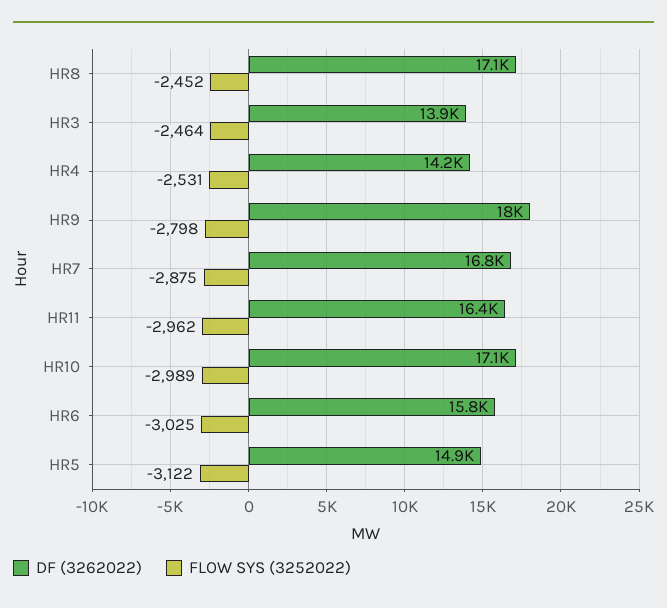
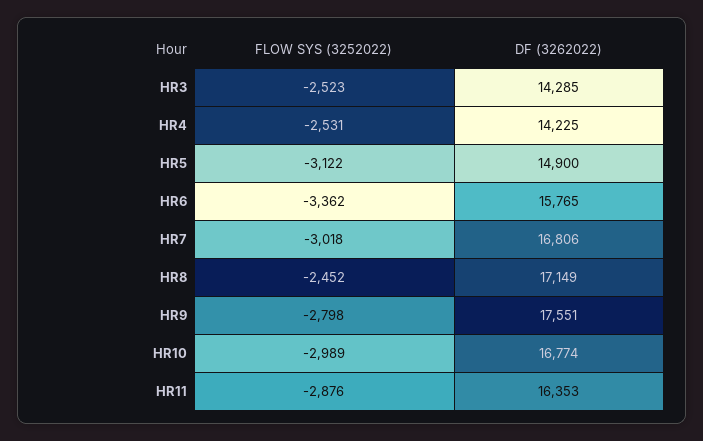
DF (3262022), HR3: 13900 -> 14285
FLOW SYS (3252022), HR3: -2464 -> -2523
DF (3262022), HR9: 18000 -> 17551
FLOW SYS (3252022), HR7: -2875 -> -3018
FLOW SYS (3252022), HR11: -2962 -> -2876
DF (3262022), HR10: 17100 -> 16774
FLOW SYS (3252022), HR6: -3025 -> -3362

